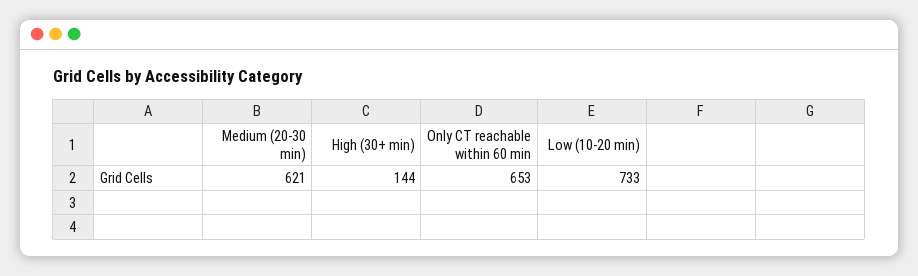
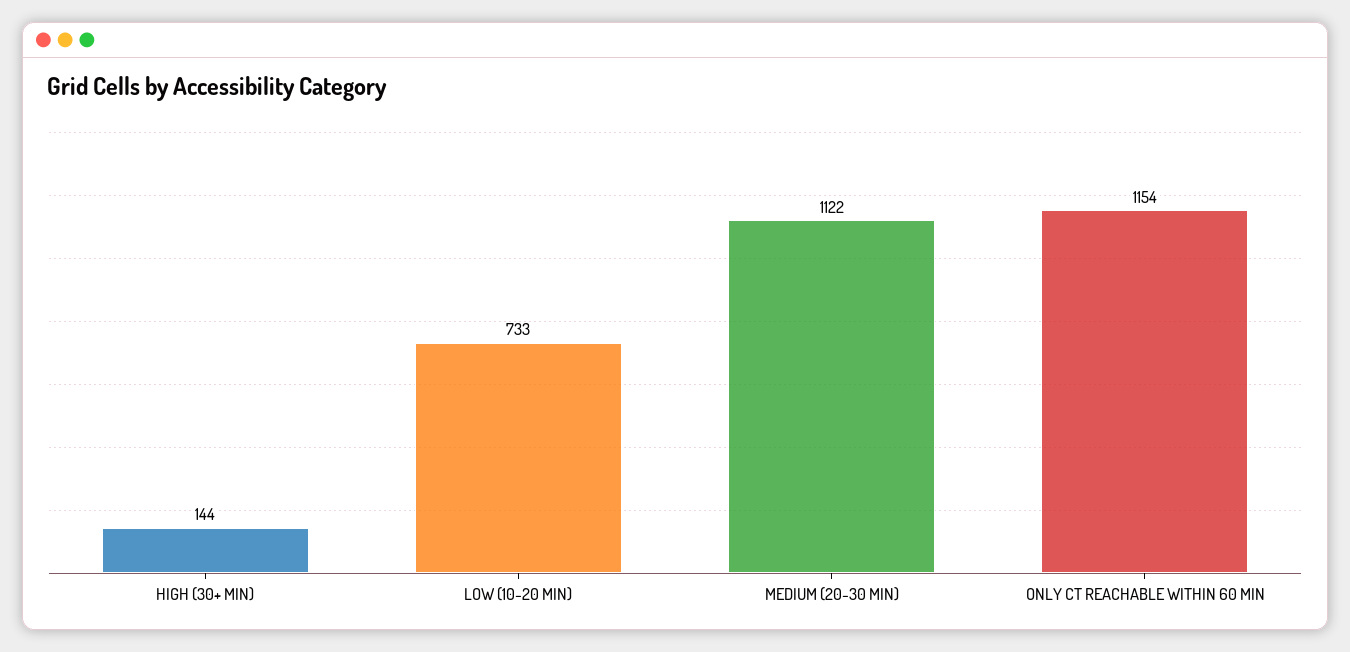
Medium (20-30 min): 621 -> 1122
Only CT reachable within 60 min: 653 -> 1154

